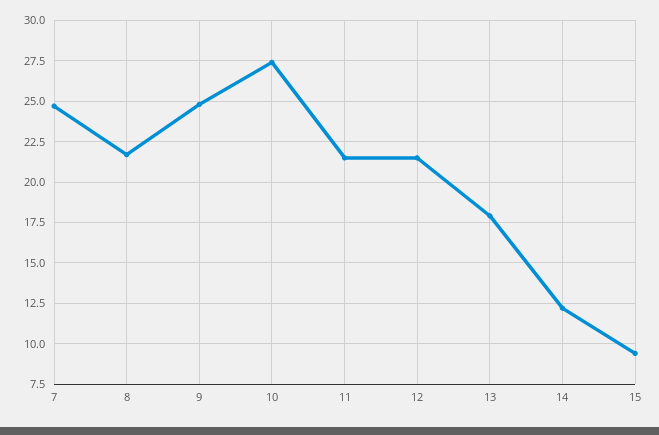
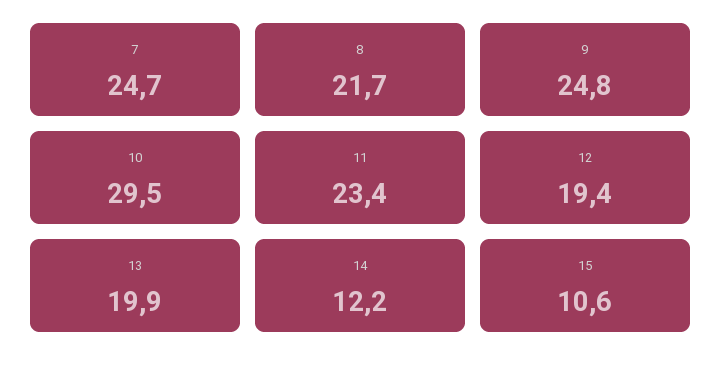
10: 27.5 -> 29.5
11: 21.5 -> 23.4
12: 21.5 -> 19.4
13: 18 -> 19.9
15: 9.5 -> 10.6

